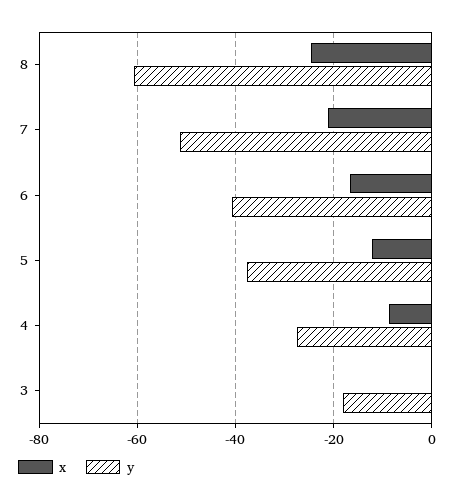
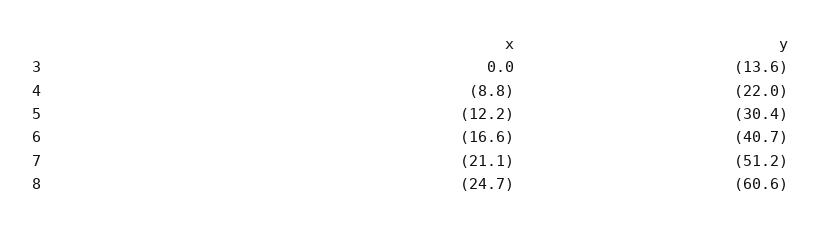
y, 5: -38 -> -30.4
y, 4: -28 -> -22
y, 3: -18 -> -13.6

